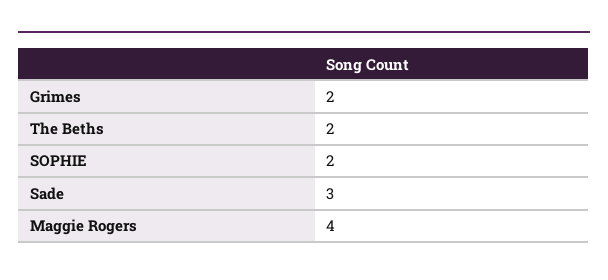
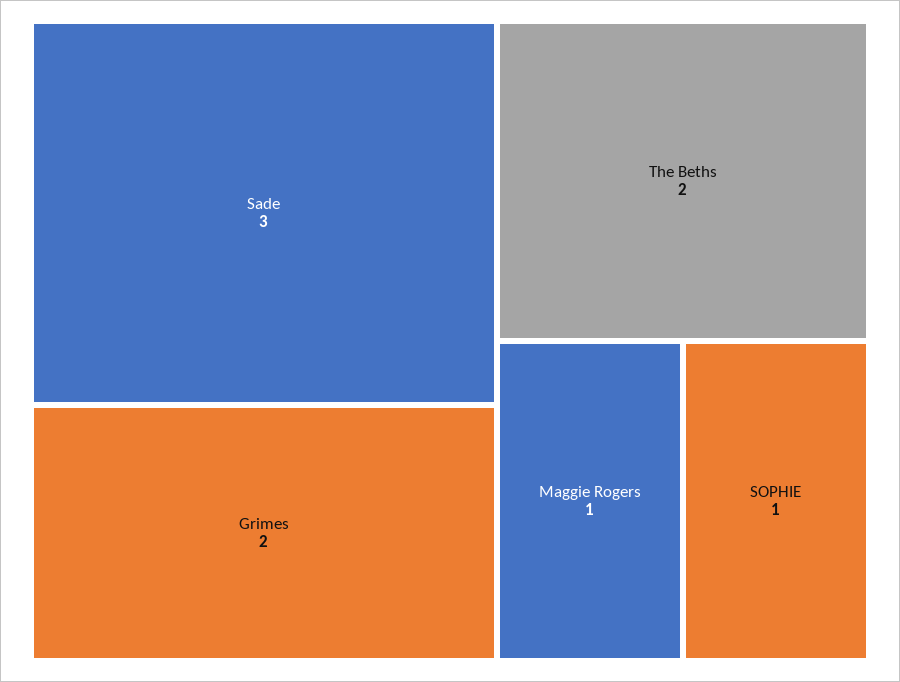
SOPHIE: 2 -> 1
Maggie Rogers: 4 -> 1

